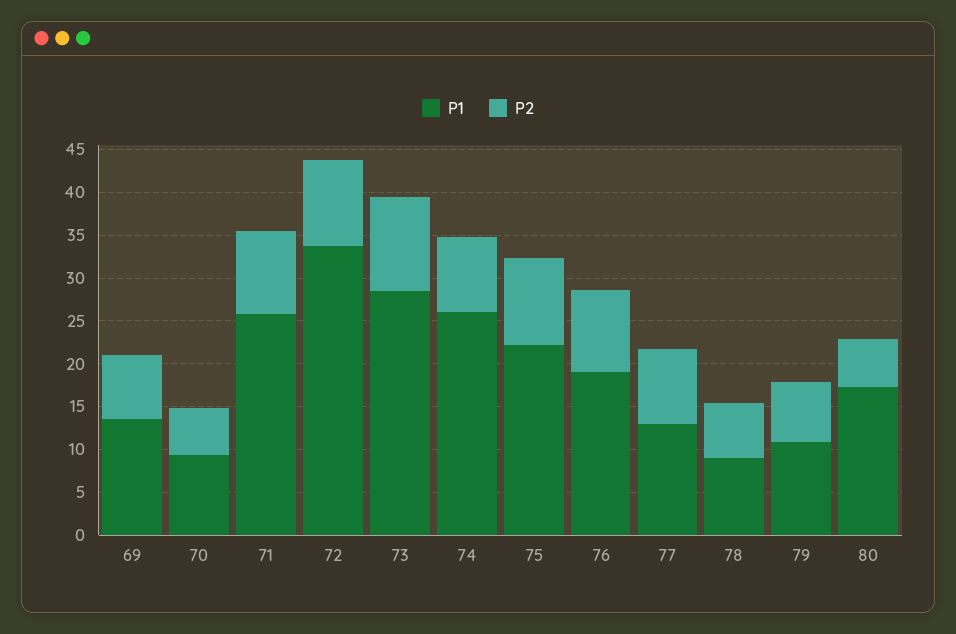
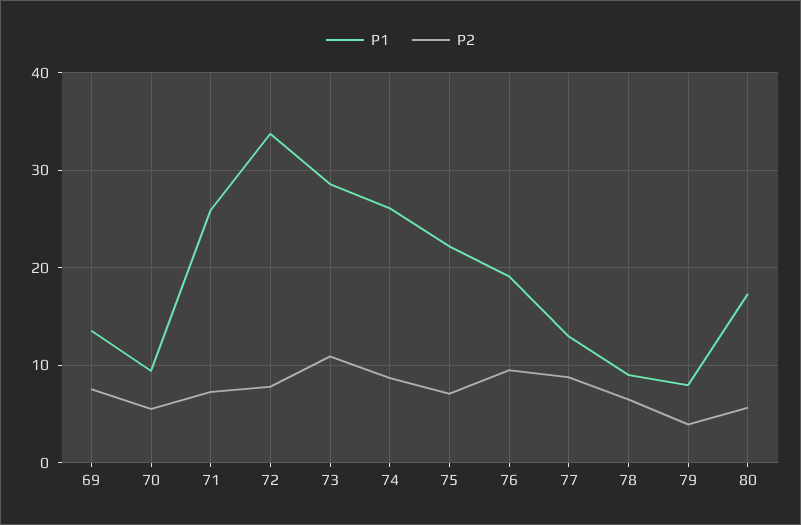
P2, 71: 10 -> 7
P2, 72: 10 -> 8
P2, 75: 10 -> 7
P1, 79: 11 -> 8
P2, 79: 7 -> 4

